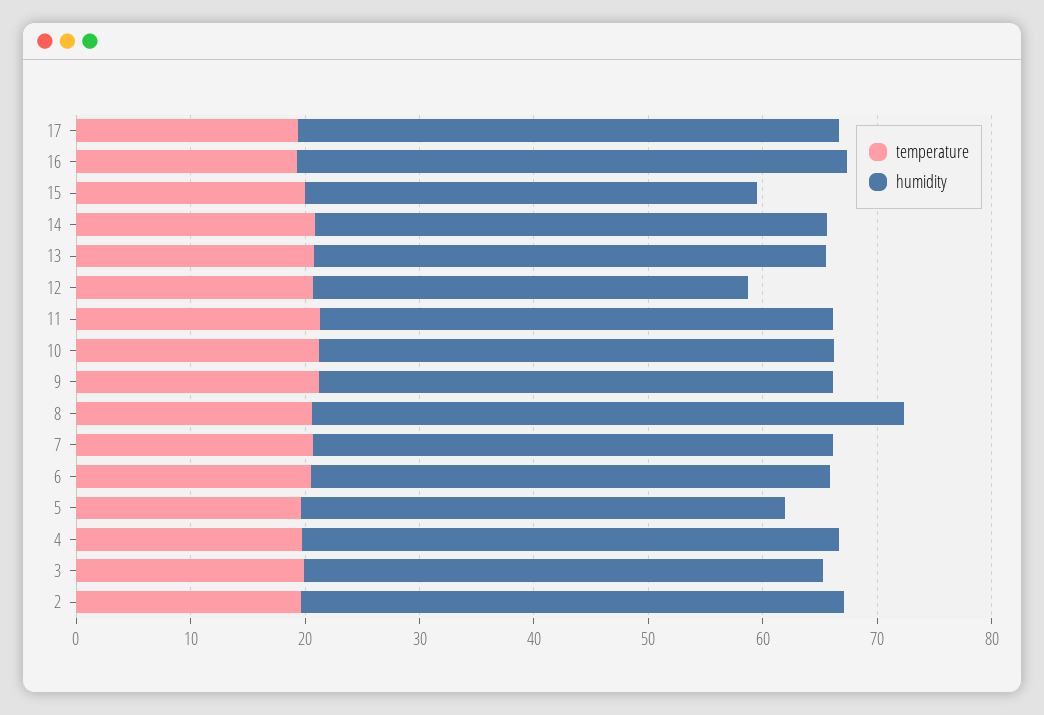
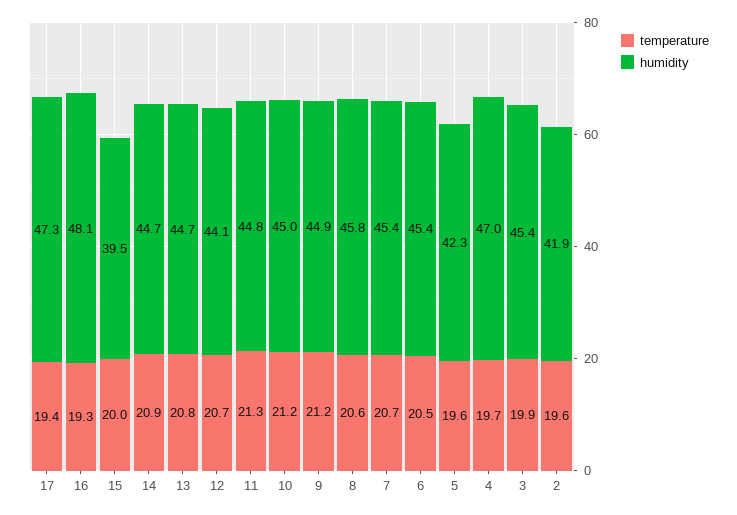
humidity, 12: 38 -> 44.1
humidity, 8: 52 -> 45.8
humidity, 2: 48 -> 41.9

